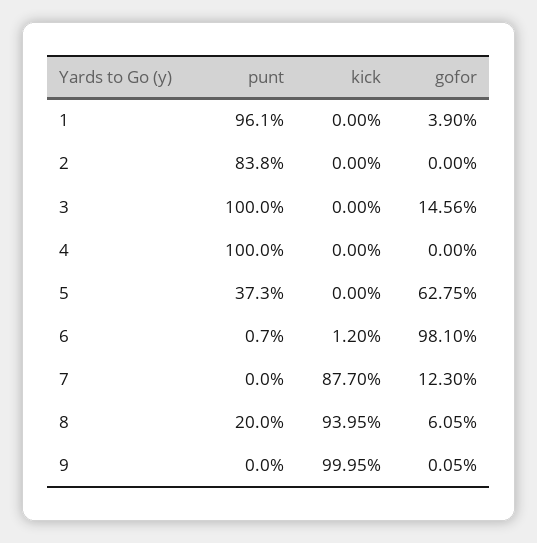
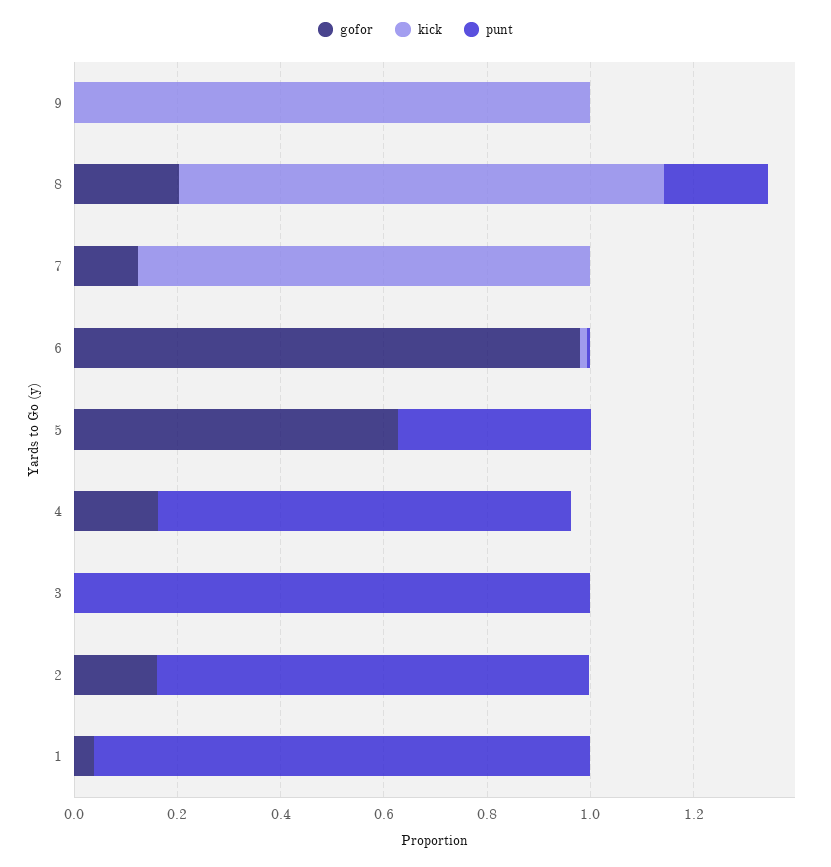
gofor, 2: 0 -> 0.15
gofor, 3: 0.1456 -> 0
punt, 4: 1 -> 0.8
gofor, 4: 0 -> 0.15
gofor, 8: 0.0605 -> 0.2

